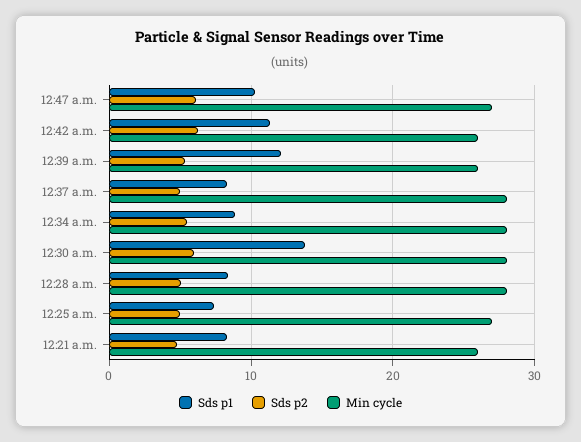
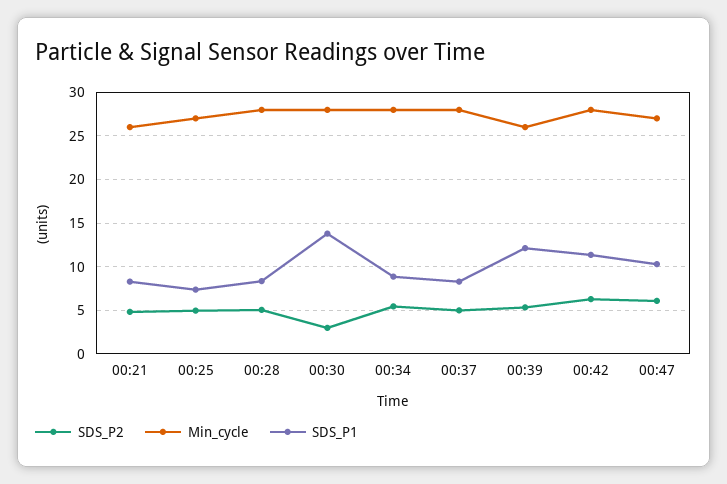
Min cycle, 12:42 a.m.: 26 -> 28
Sds p2, 12:30 a.m.: 6 -> 3

